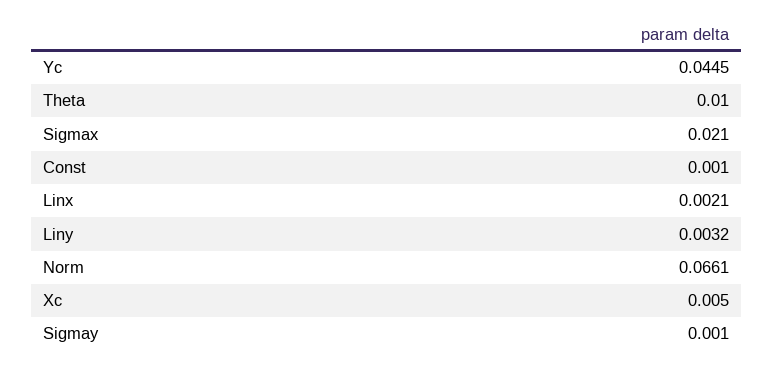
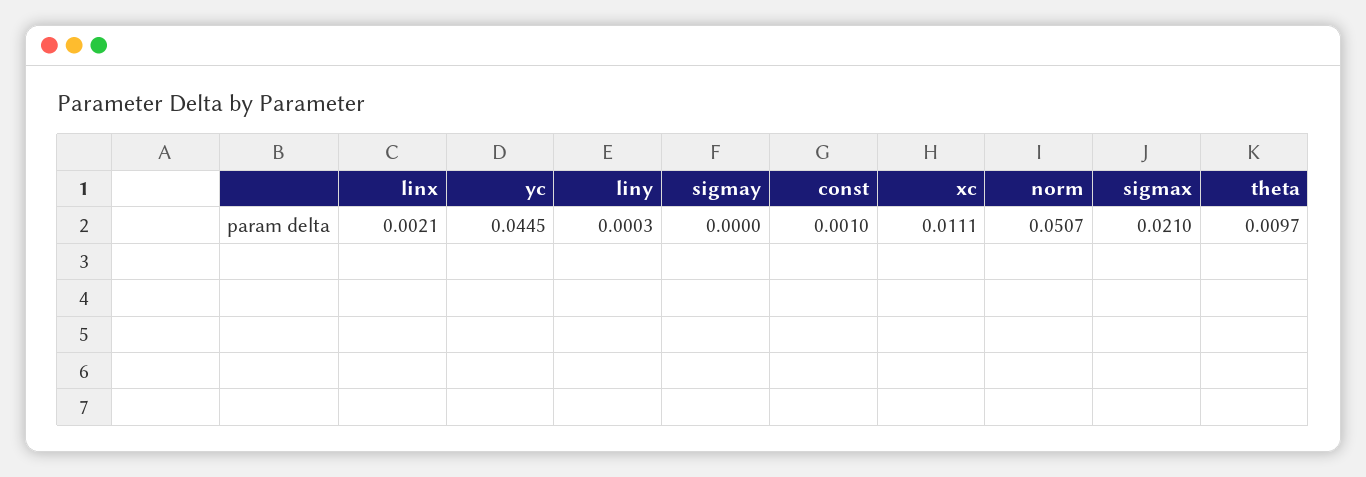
Theta: 0.01 -> 0.0097
Liny: 0.0032 -> 0.0003
Norm: 0.0661 -> 0.0507
Xc: 0.005 -> 0.0111
Sigmay: 0.001 -> 0

